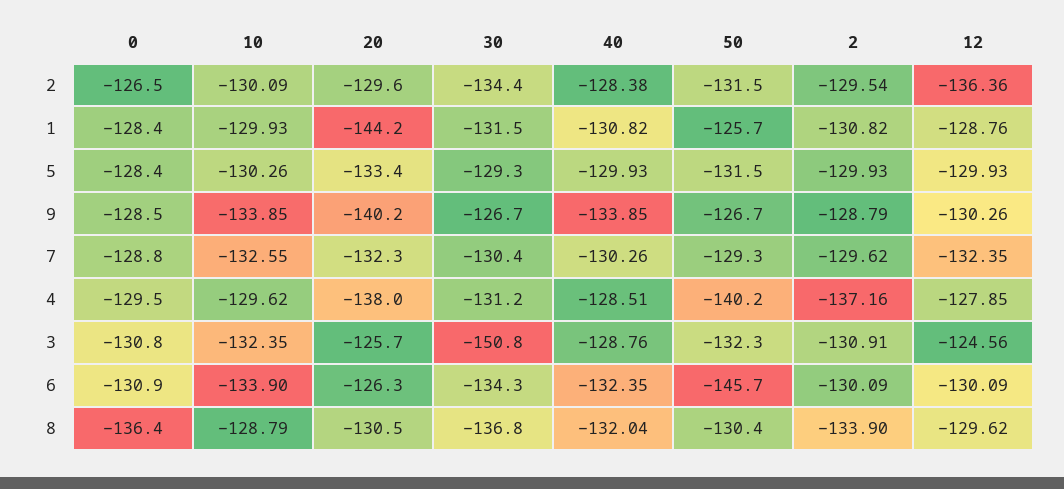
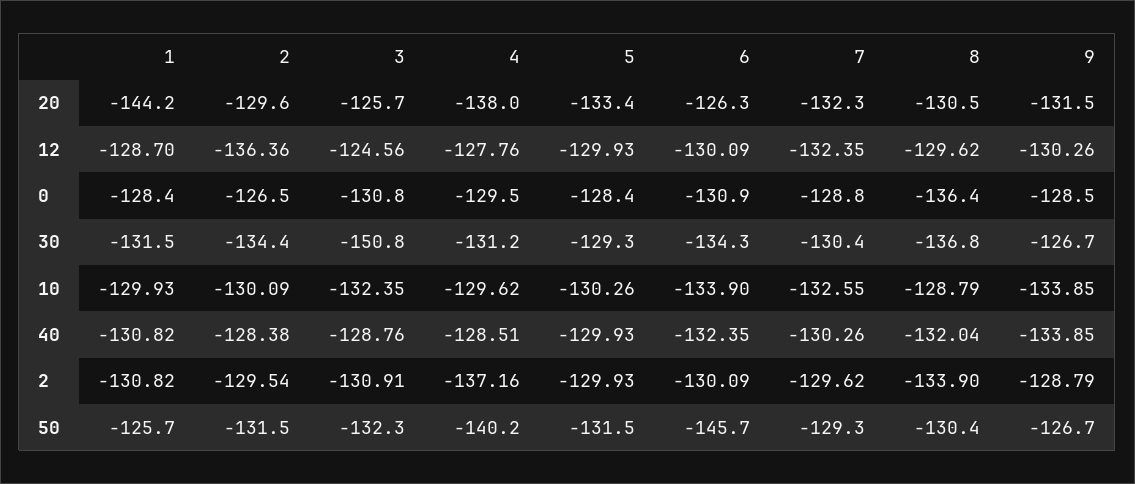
12, 1: -128.76 -> -128.7
20, 9: -140.2 -> -131.5
12, 4: -127.85 -> -127.76

